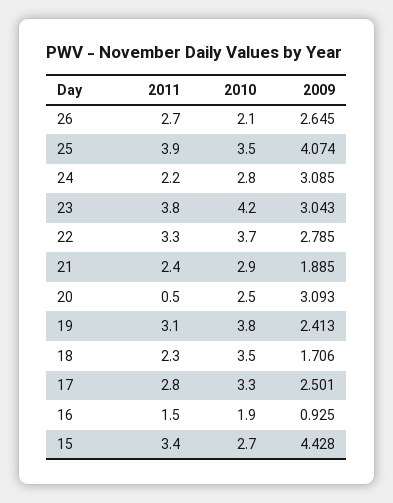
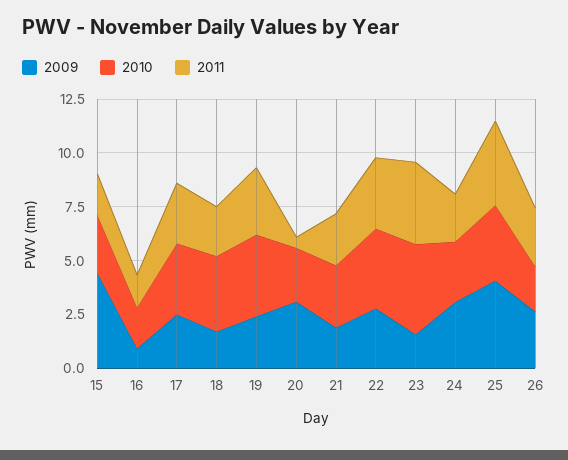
2009, 23: 3.043 -> 1.5
2011, 15: 3.4 -> 2

